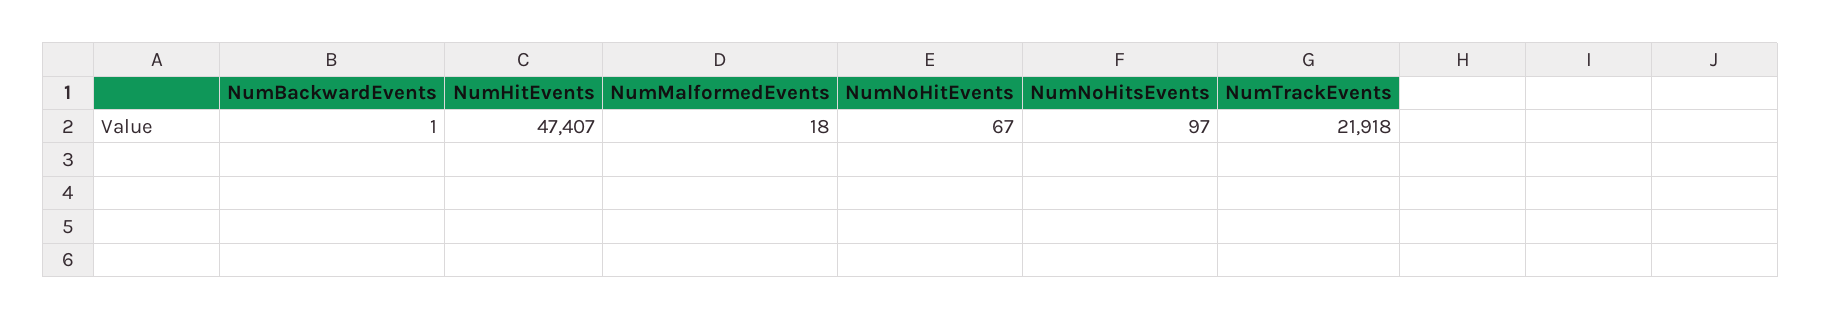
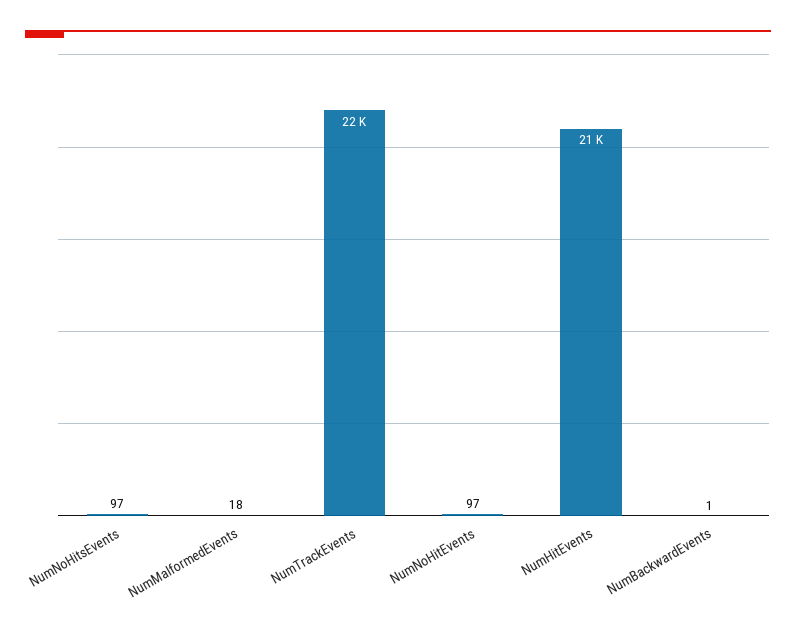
NumHitEvents: 47407 -> 21000
NumNoHitEvents: 67 -> 97

